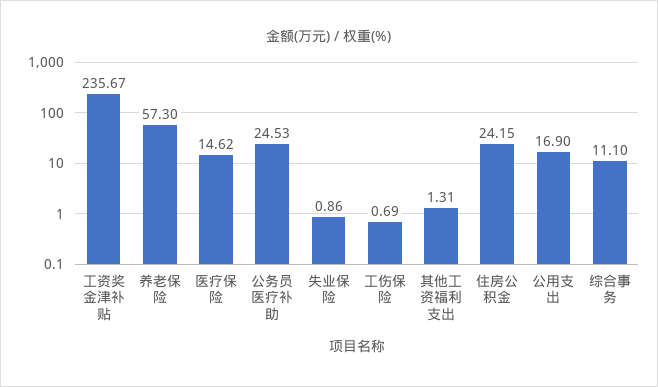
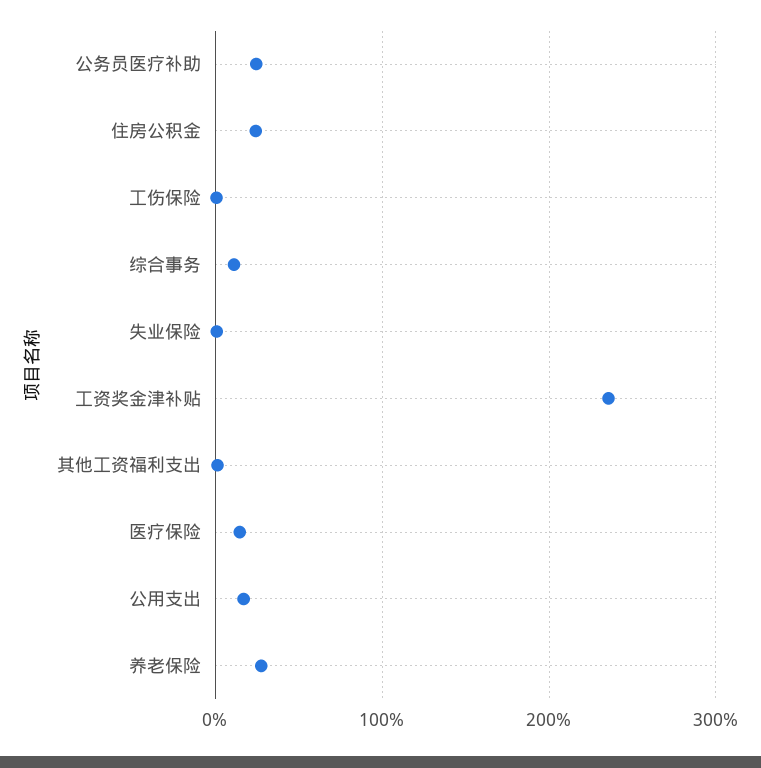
养老保险: 57.3 -> 30

